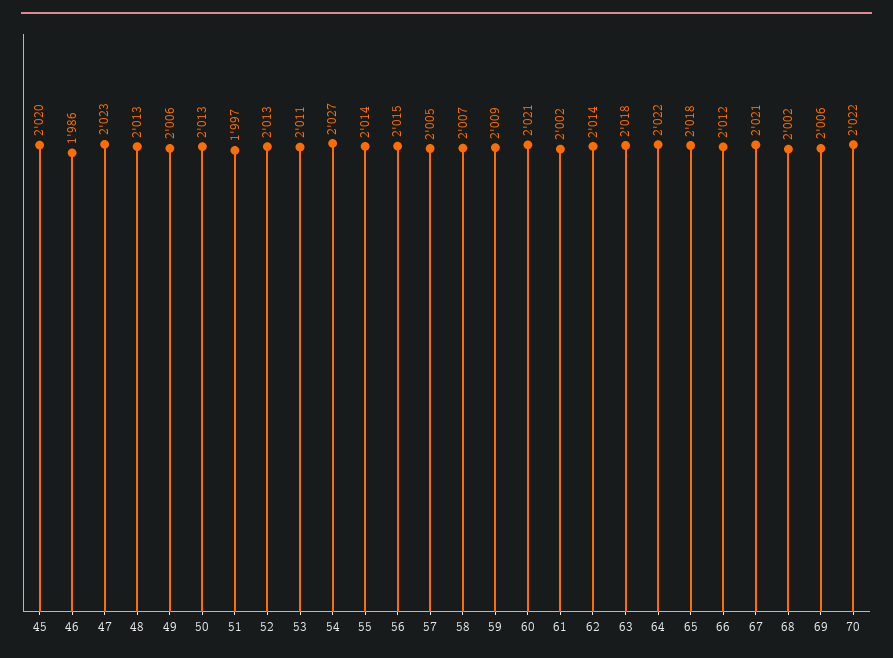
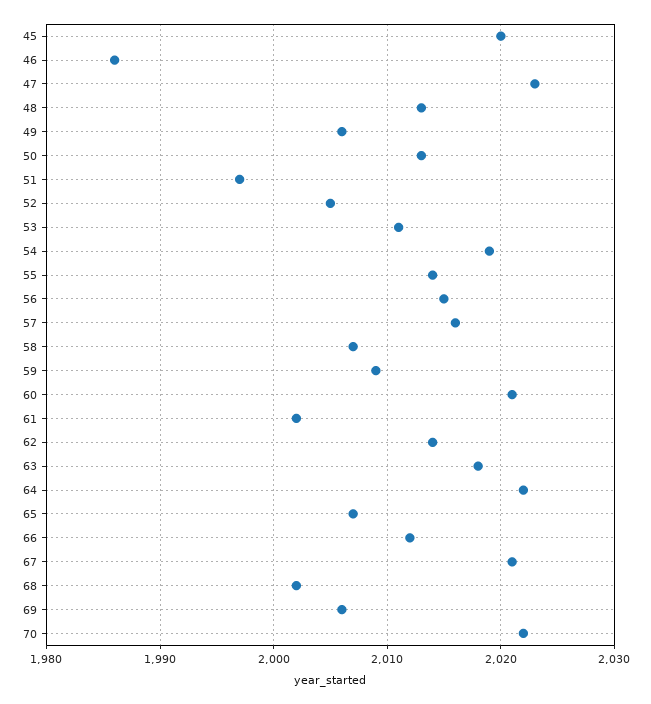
52: 2013 -> 2005
54: 2027 -> 2019
57: 2005 -> 2016
65: 2018 -> 2007

